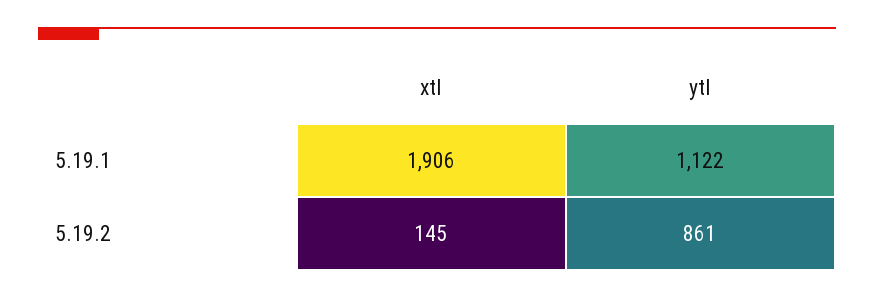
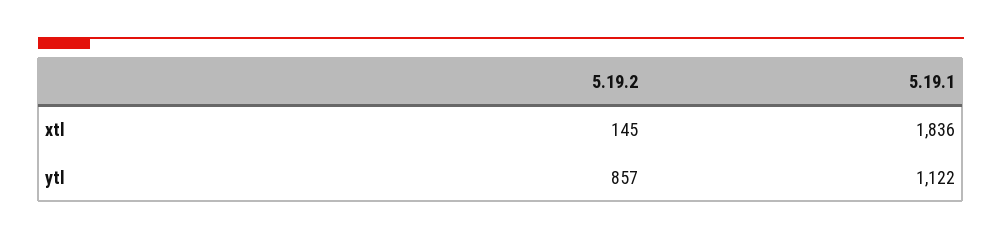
xtl, 5.19.1: 1906 -> 1836
ytl, 5.19.2: 861 -> 857

